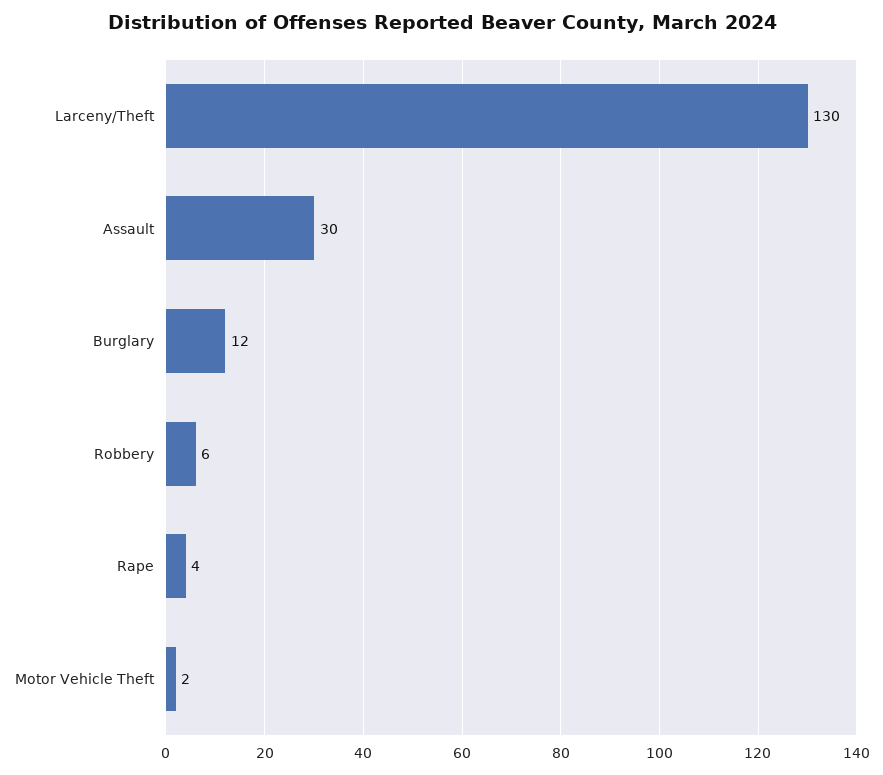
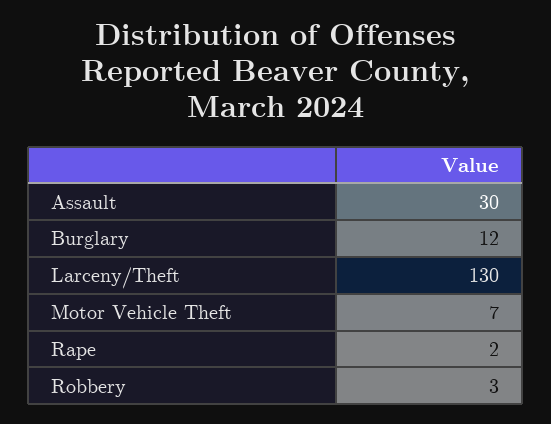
Robbery: 6 -> 3
Rape: 4 -> 2
Motor Vehicle Theft: 2 -> 7

